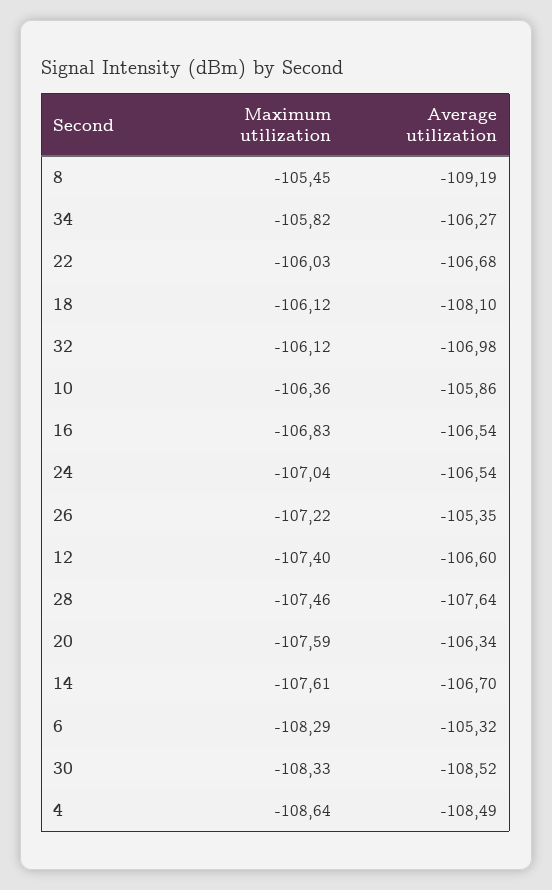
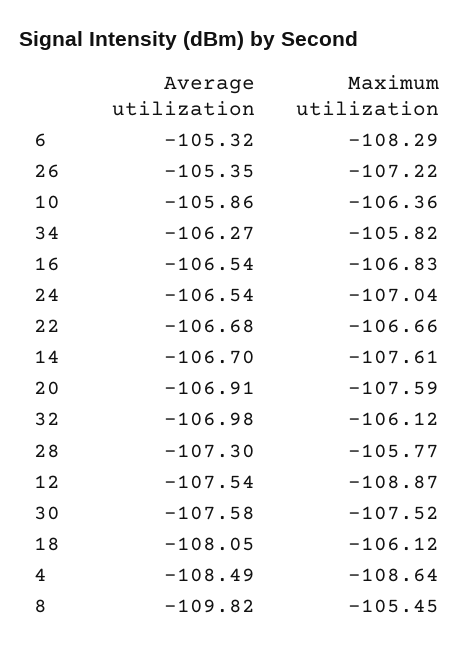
Average utilization, 8: -109.19 -> -109.82
Maximum utilization, 22: -106.03 -> -106.66
Average utilization, 18: -108.1 -> -108.05
Maximum utilization, 12: -107.4 -> -108.87
Average utilization, 12: -106.6 -> -107.54
Maximum utilization, 28: -107.46 -> -105.77
Average utilization, 28: -107.64 -> -107.3
Average utilization, 20: -106.34 -> -106.91
Maximum utilization, 30: -108.33 -> -107.52
Average utilization, 30: -108.52 -> -107.58

